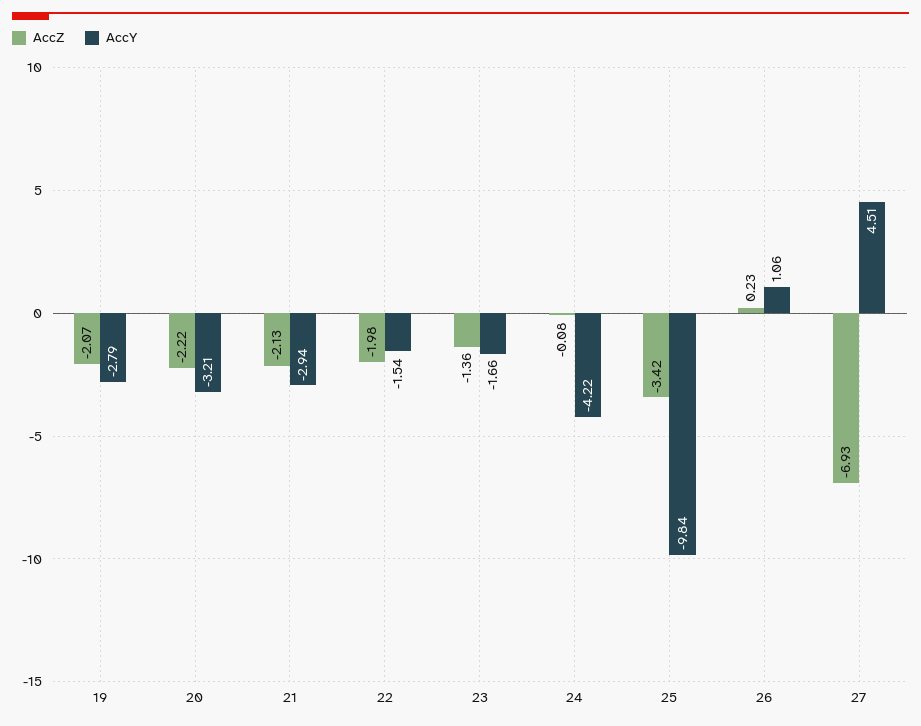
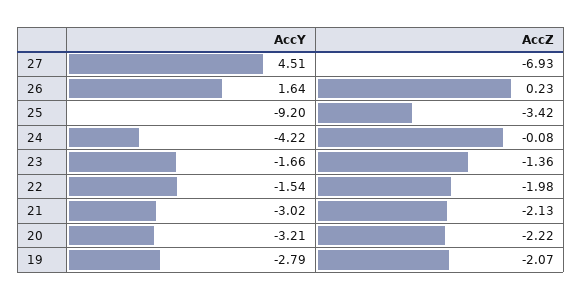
AccY, 21: -2.94 -> -3.02
AccY, 25: -9.84 -> -9.2
AccY, 26: 1.06 -> 1.64

